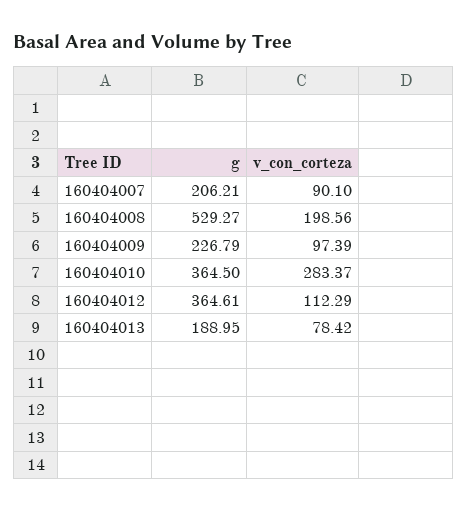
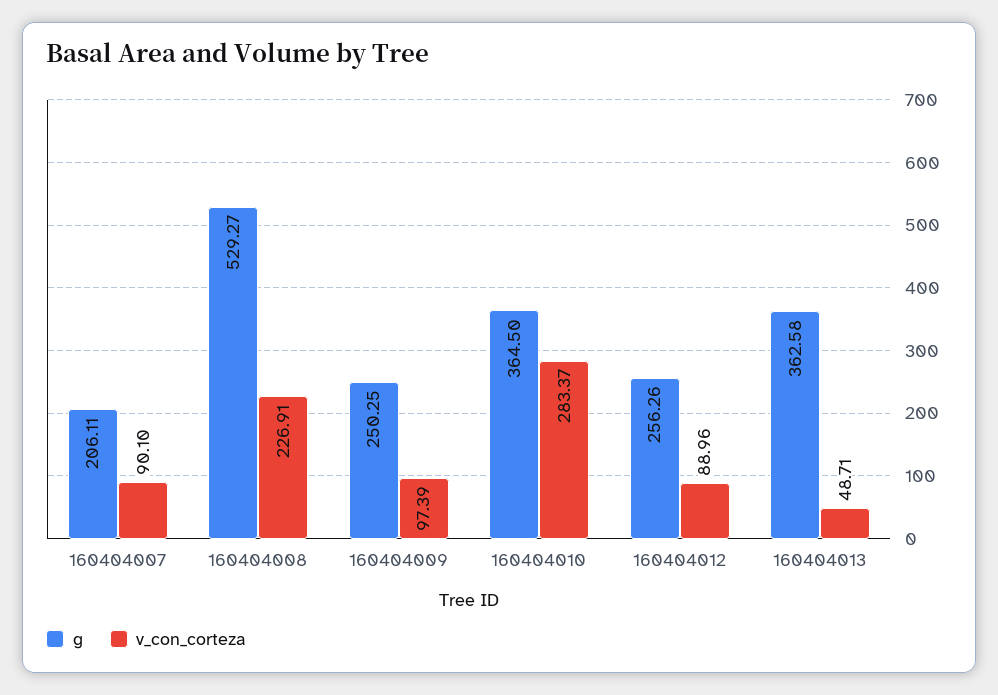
g, 160404007: 206.21 -> 206.11
v_con_corteza, 160404008: 198.56 -> 226.91
g, 160404009: 226.79 -> 250.25
g, 160404012: 364.61 -> 256.26
v_con_corteza, 160404012: 112.29 -> 88.96
g, 160404013: 188.95 -> 362.58
v_con_corteza, 160404013: 78.42 -> 48.71

